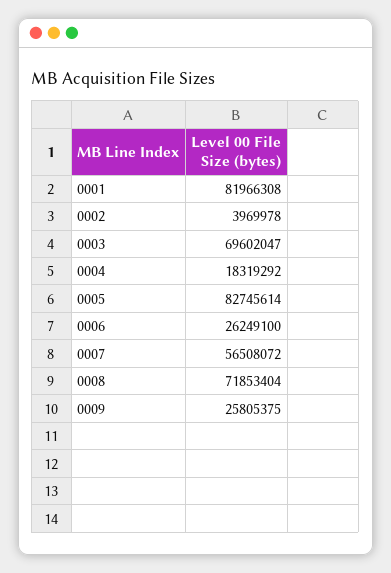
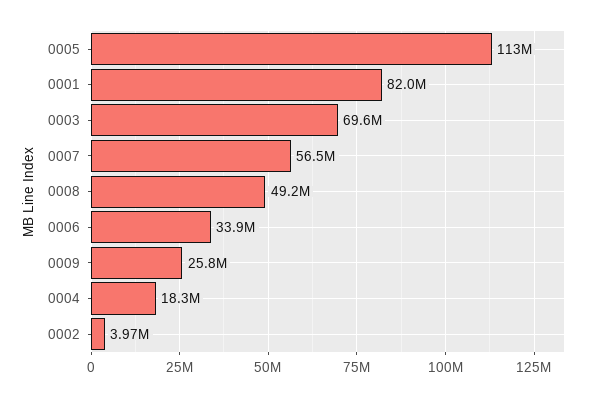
0005: 82745614 -> 113000000
0006: 26249100 -> 33900000
0008: 71853404 -> 49200000

